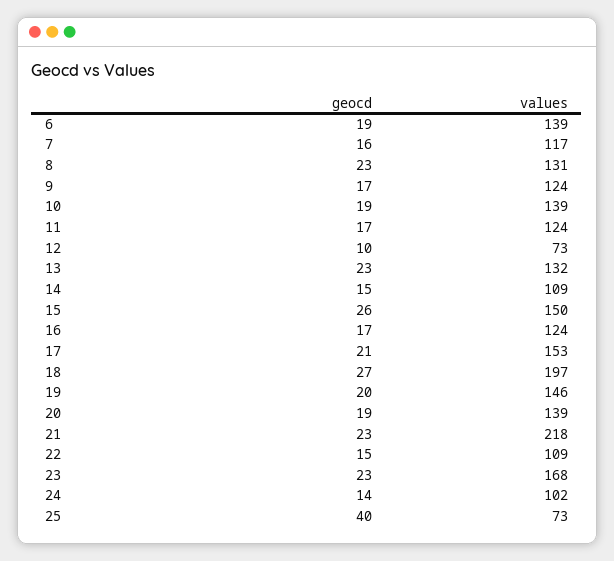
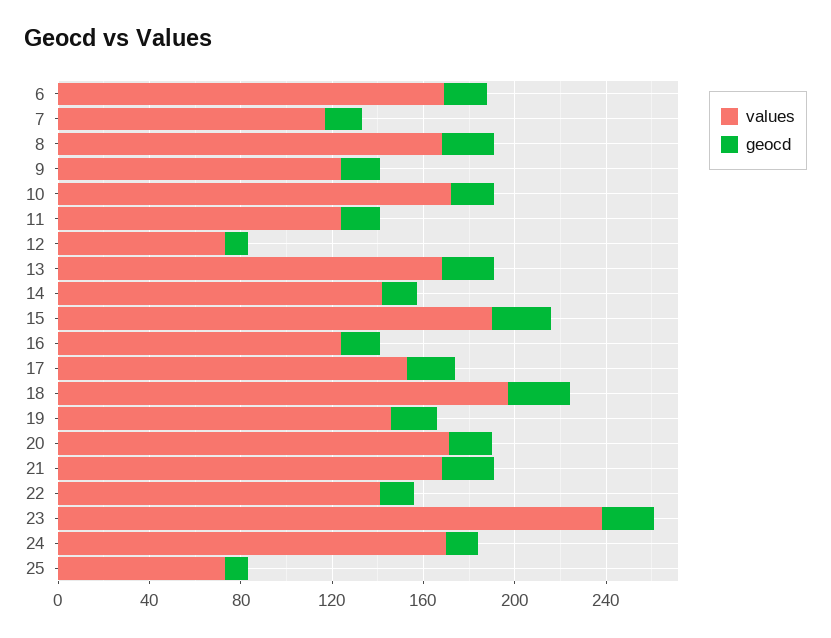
values, 6: 139 -> 170
values, 8: 131 -> 170
values, 10: 139 -> 170
values, 13: 132 -> 170
values, 14: 109 -> 140
values, 15: 150 -> 190
values, 20: 139 -> 170
values, 21: 218 -> 170
values, 22: 109 -> 140
values, 23: 168 -> 240
values, 24: 102 -> 170
geocd, 25: 40 -> 10

